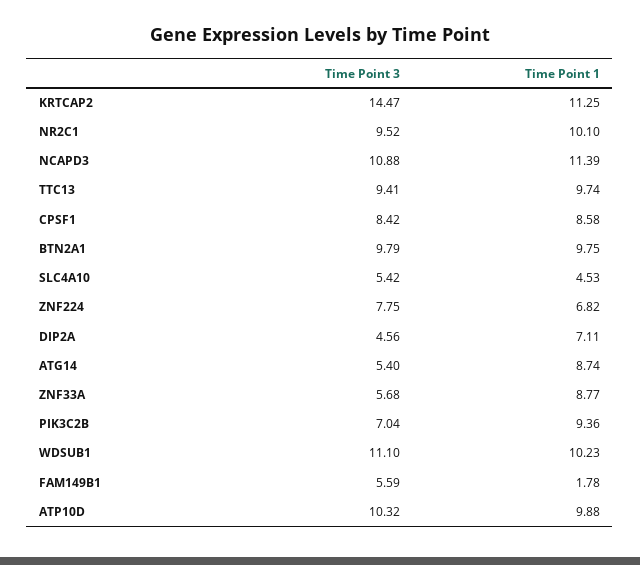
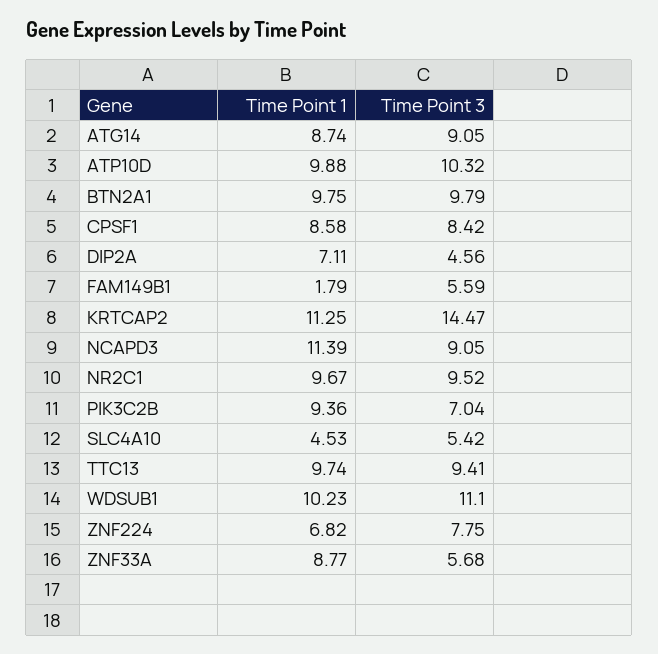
Time Point 1, NR2C1: 10.1 -> 9.67
Time Point 3, NCAPD3: 10.88 -> 9.05
Time Point 3, ATG14: 5.4 -> 9.05
Time Point 1, FAM149B1: 1.78 -> 1.79

